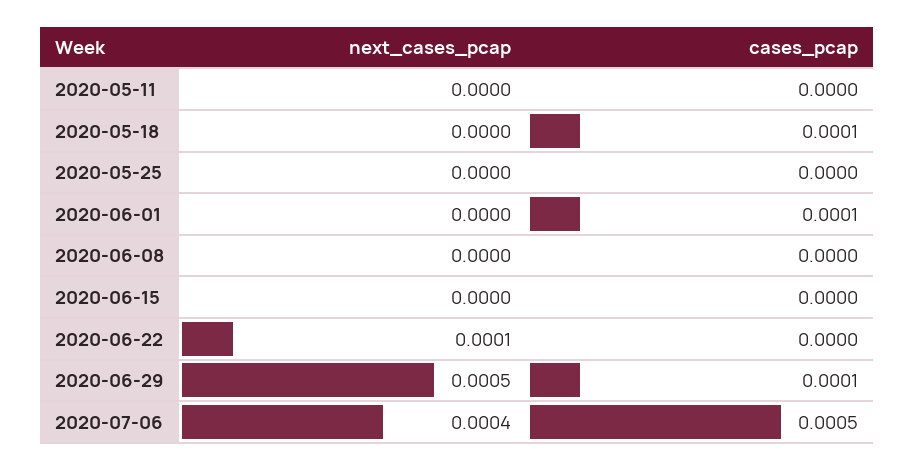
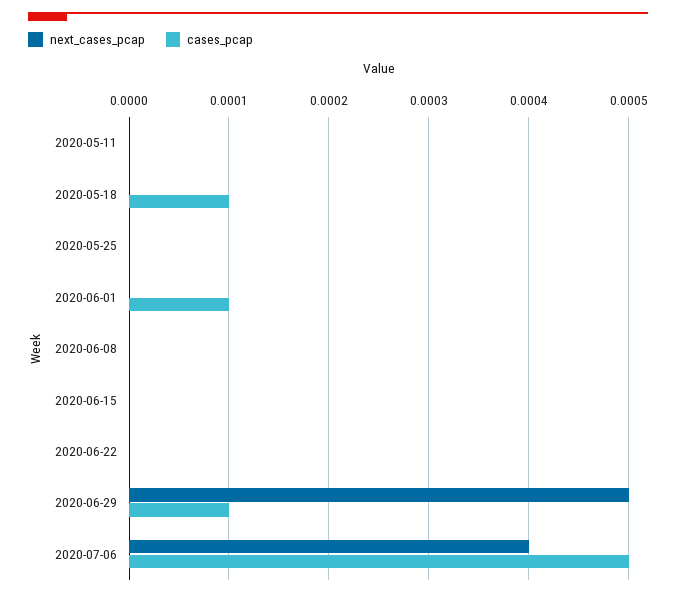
next_cases_pcap, 2020-06-22: 0.0001 -> 0

